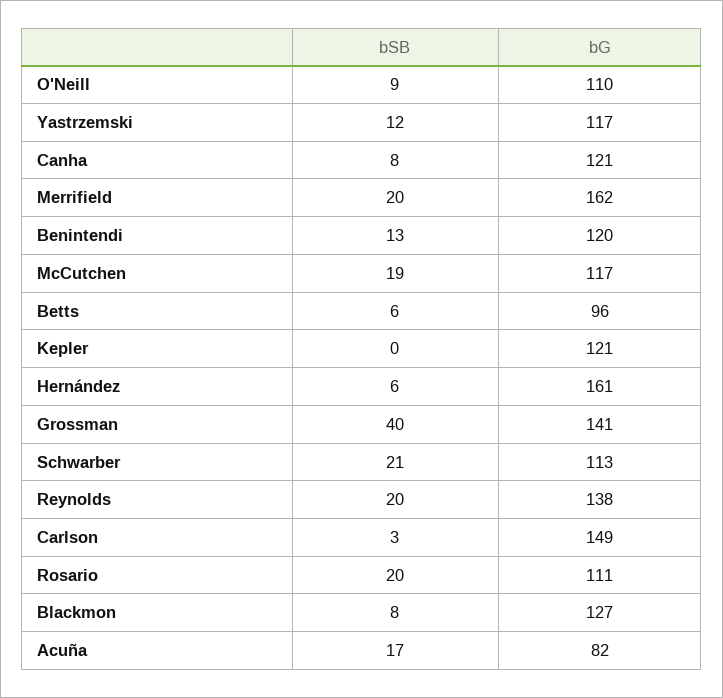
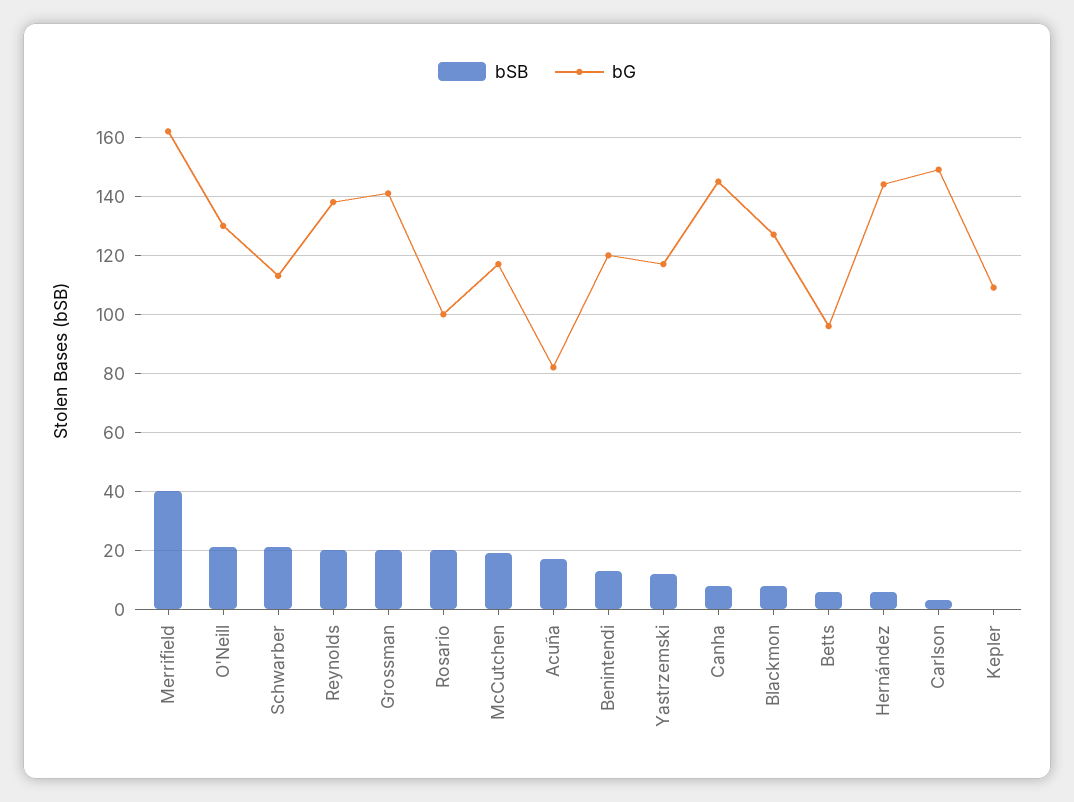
bSB, O'Neill: 9 -> 20
bG, O'Neill: 110 -> 130
bG, Canha: 121 -> 145
bSB, Merrifield: 20 -> 40
bG, Kepler: 121 -> 110
bG, Hernández: 161 -> 145
bSB, Grossman: 40 -> 20
bG, Rosario: 111 -> 100

